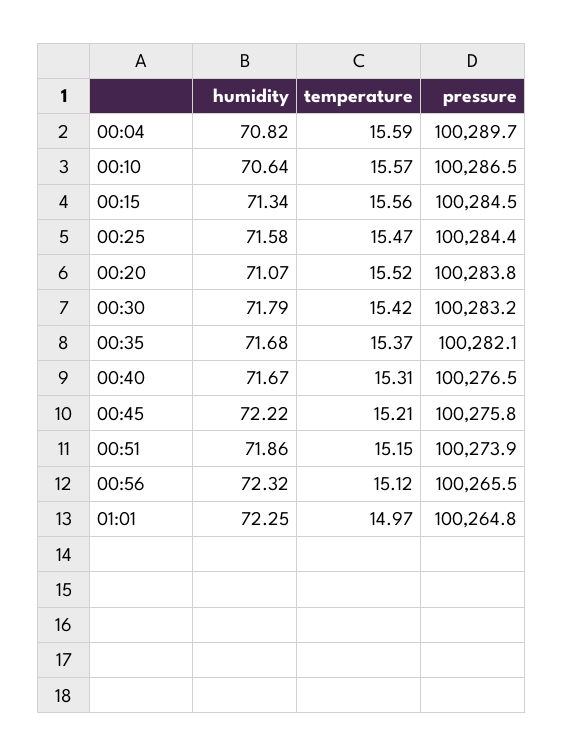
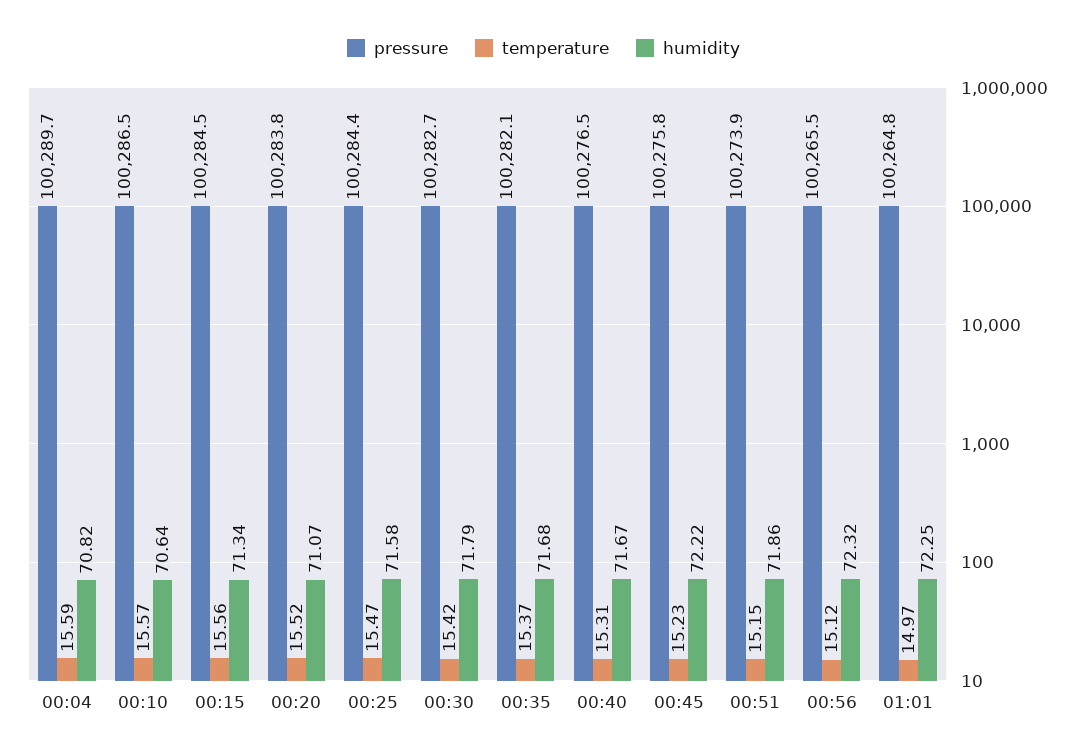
pressure, 00:30: 100283.2 -> 100282.7
temperature, 00:45: 15.21 -> 15.23

